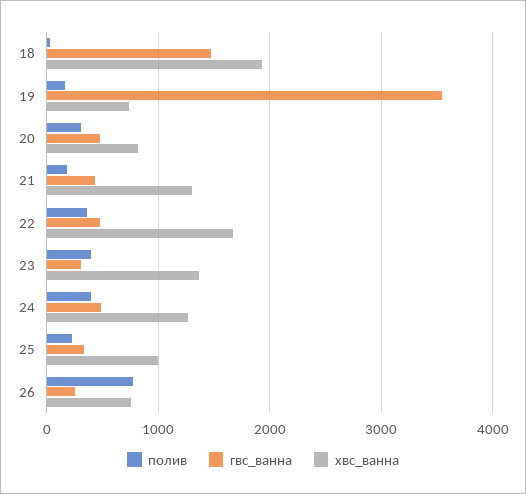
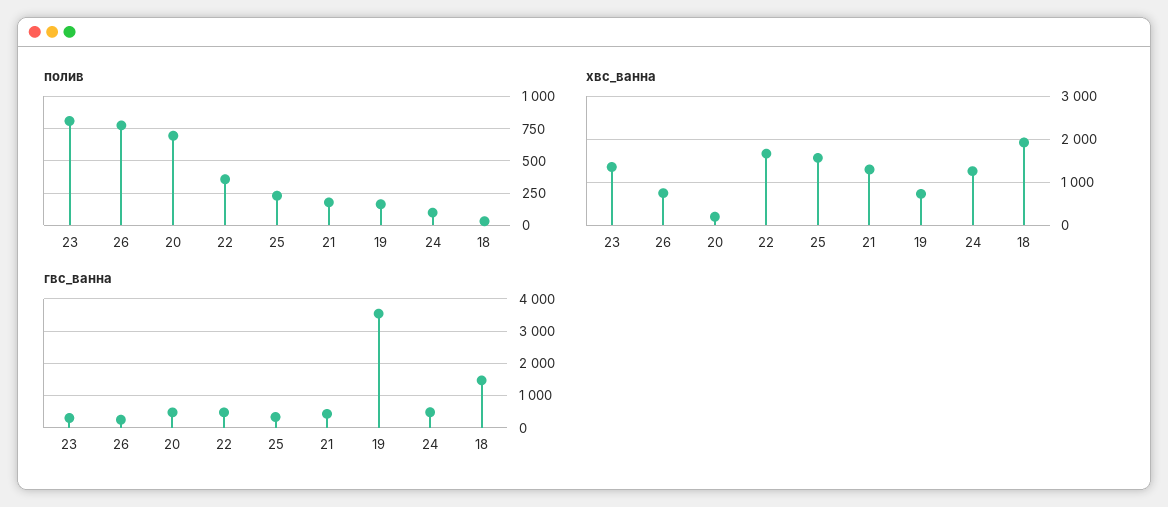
полив, 20: 300 -> 700
хвс_ванна, 20: 800 -> 200
полив, 23: 400 -> 800
полив, 24: 400 -> 100
хвс_ванна, 25: 1000 -> 1600

